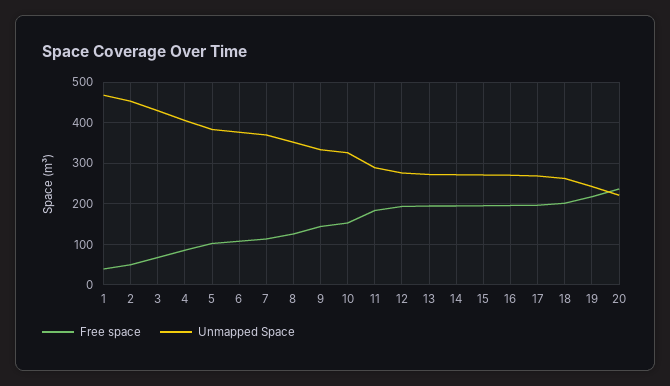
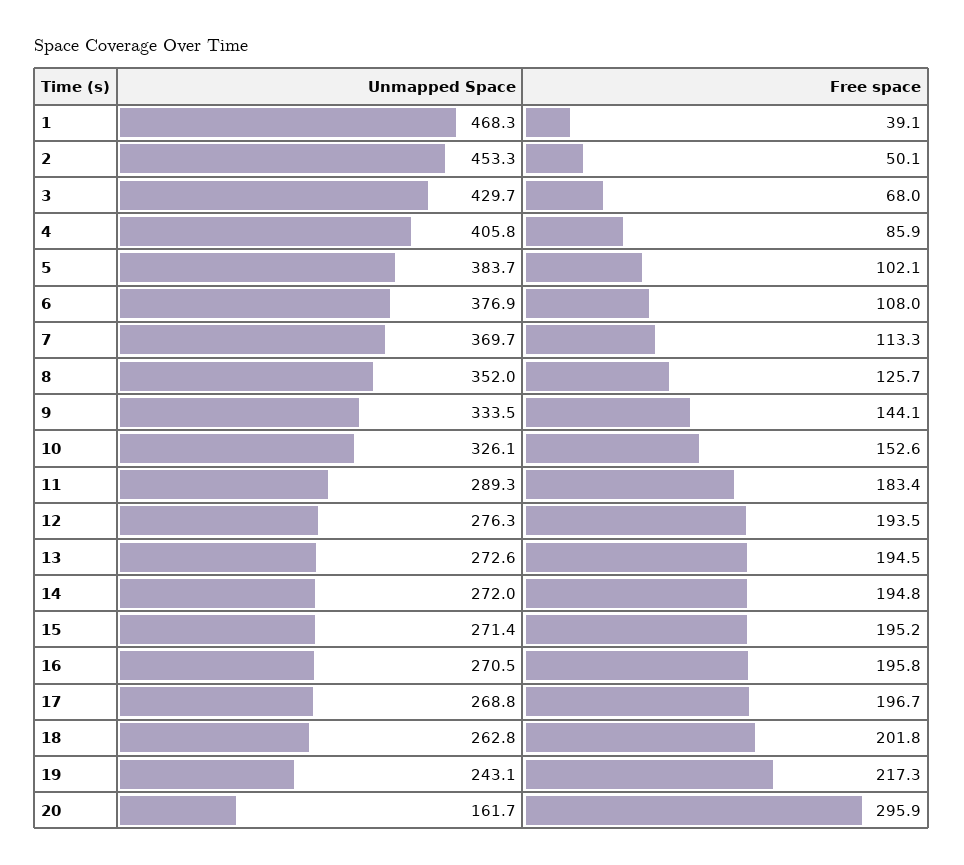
Free space, 20: 240 -> 295.9
Unmapped Space, 20: 220 -> 161.7

